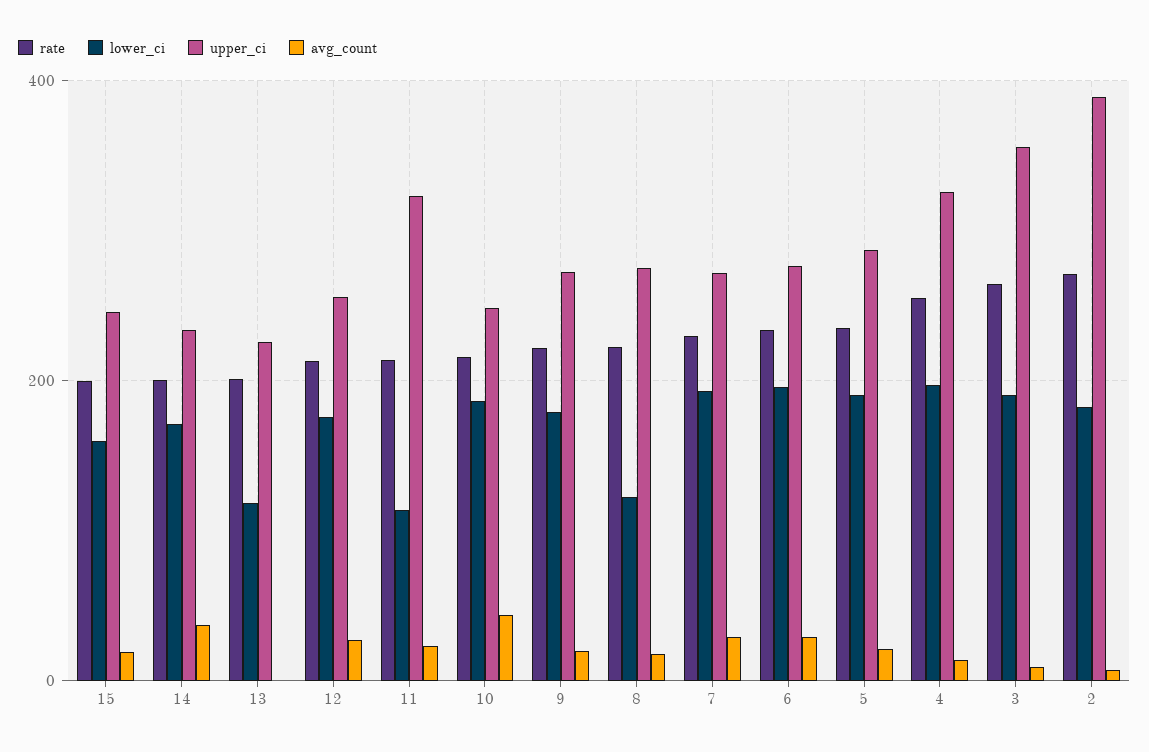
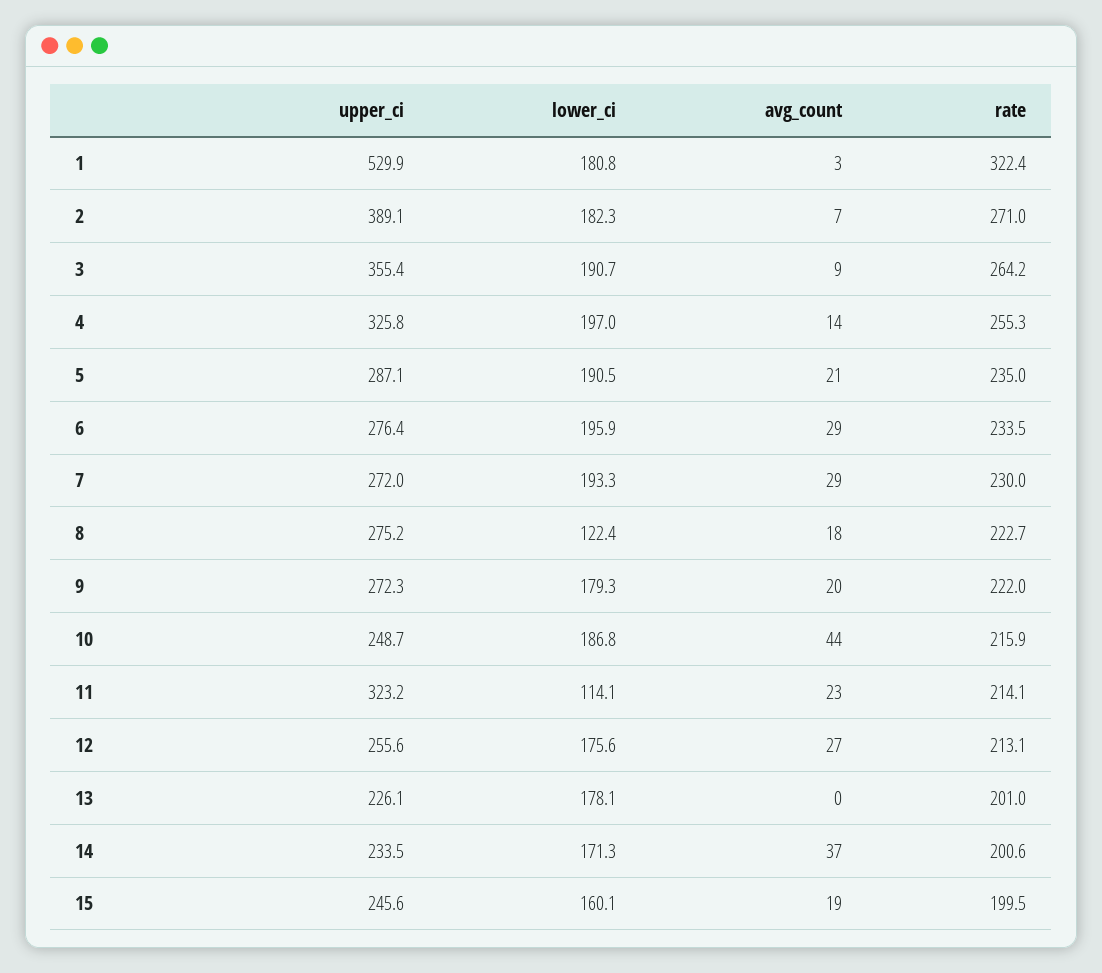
lower_ci, 13: 120 -> 178.1
upper_ci, 1: none -> 529.9
lower_ci, 1: none -> 180.8
avg_count, 1: none -> 3
rate, 1: none -> 322.4

